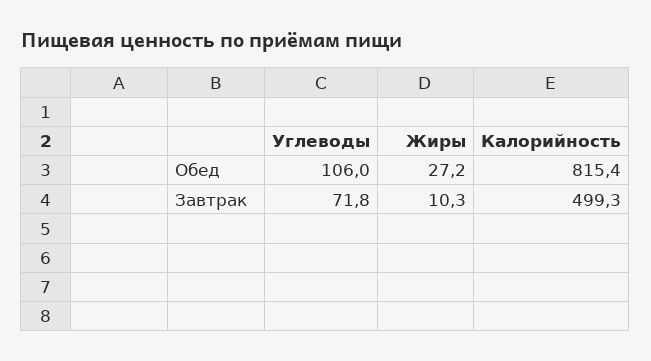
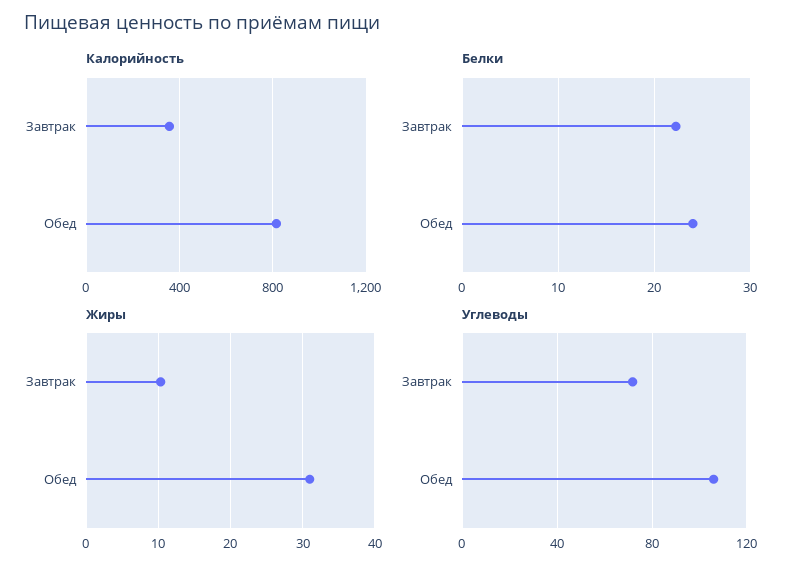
Жиры, Обед: 27.2 -> 31
Калорийность, Завтрак: 499.3 -> 350
Белки, Завтрак: none -> 22
Белки, Обед: none -> 24

